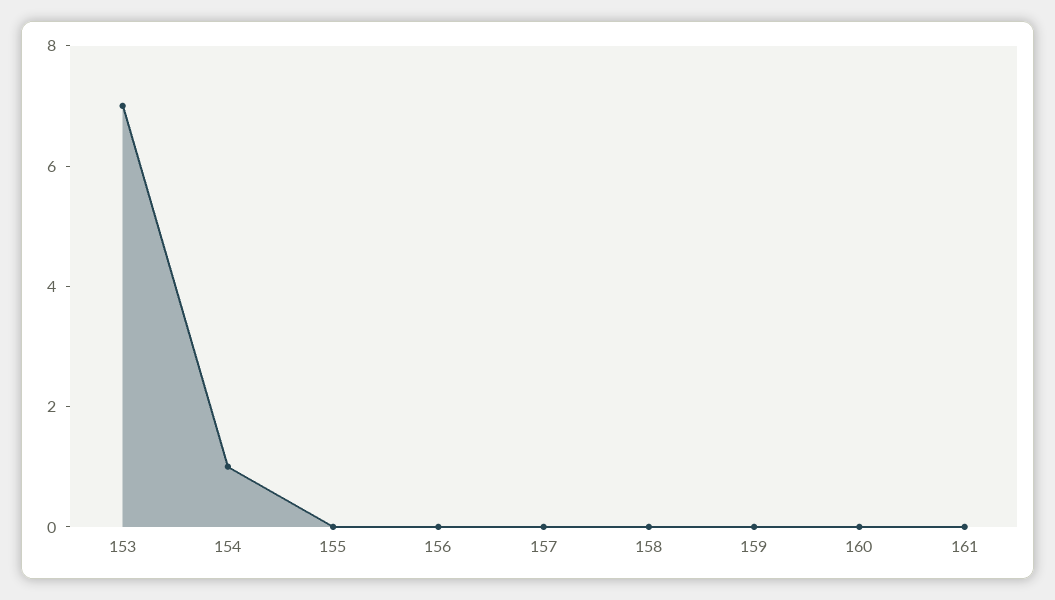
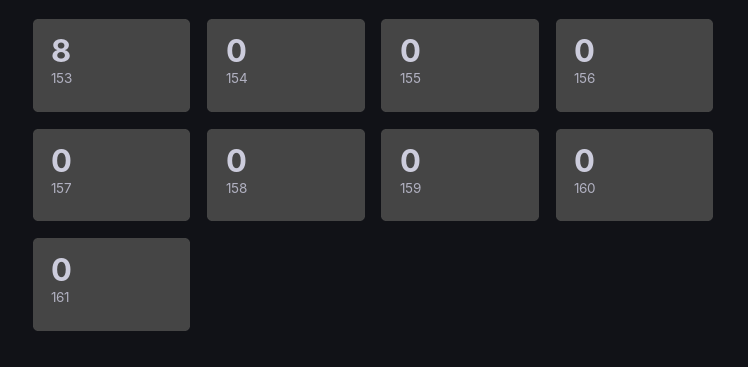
153: 7 -> 8
154: 1 -> 0

